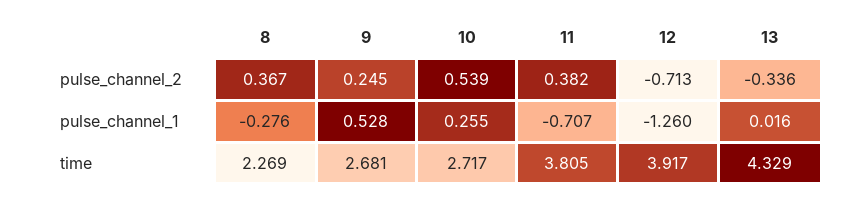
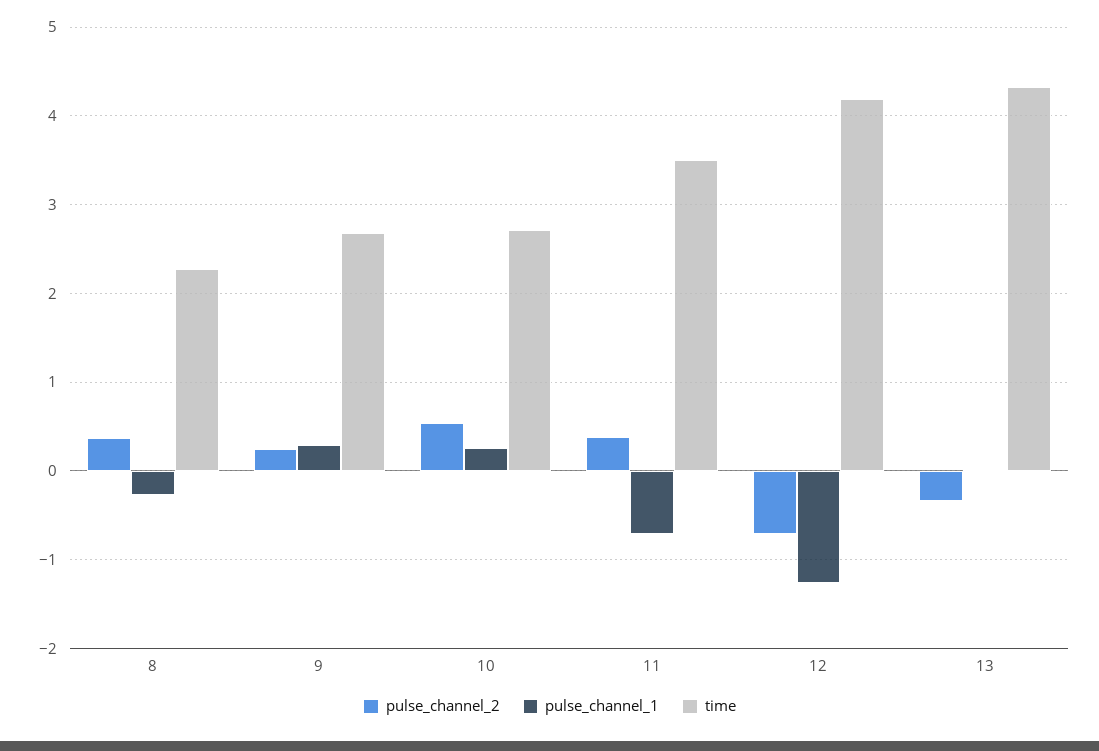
pulse_channel_1, 9: 0.528 -> 0.3
time, 11: 3.805 -> 3.5
time, 12: 3.917 -> 4.2

